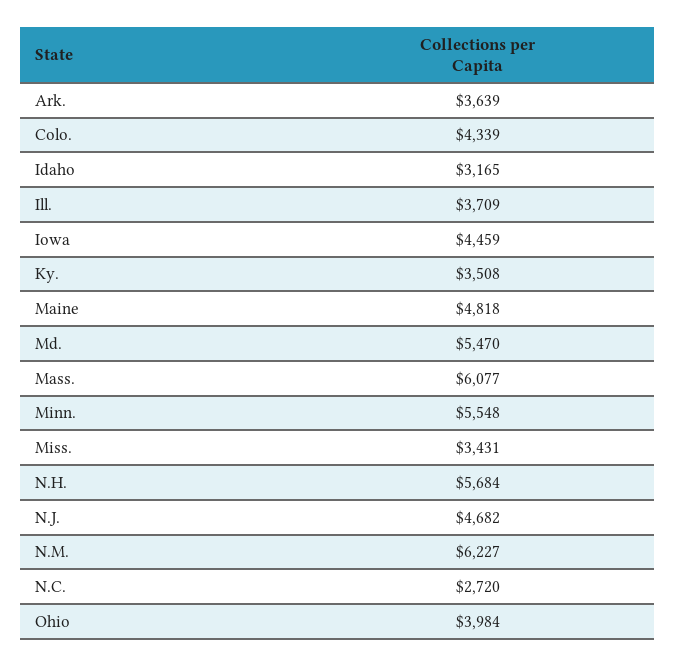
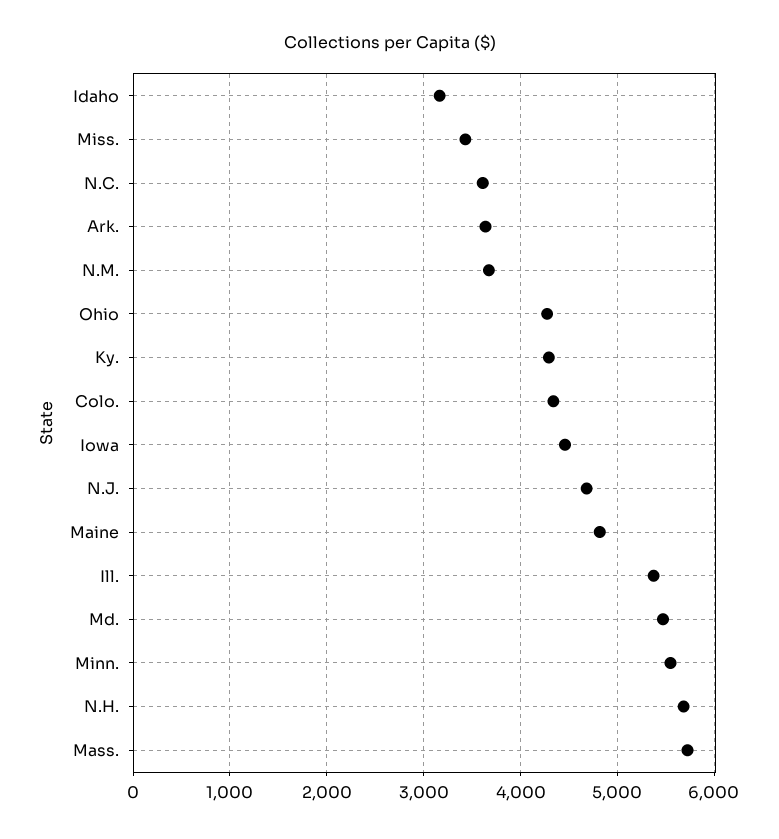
Ill.: 3709 -> 5400
Ky.: 3508 -> 4300
Mass.: 6077 -> 5700
N.M.: 6227 -> 3700
N.C.: 2720 -> 3600
Ohio: 3984 -> 4300

